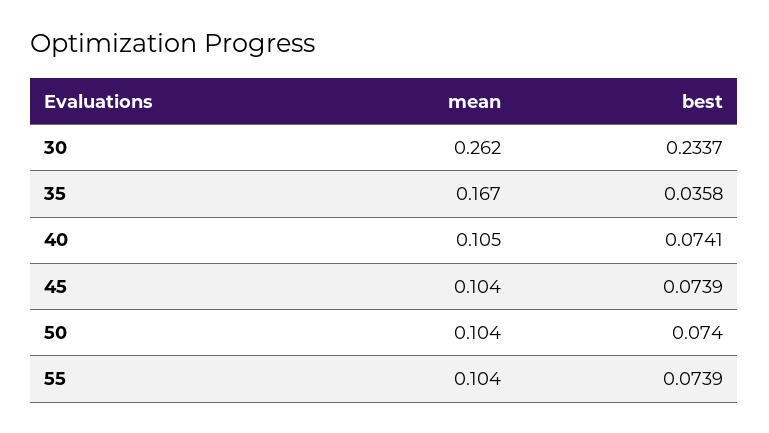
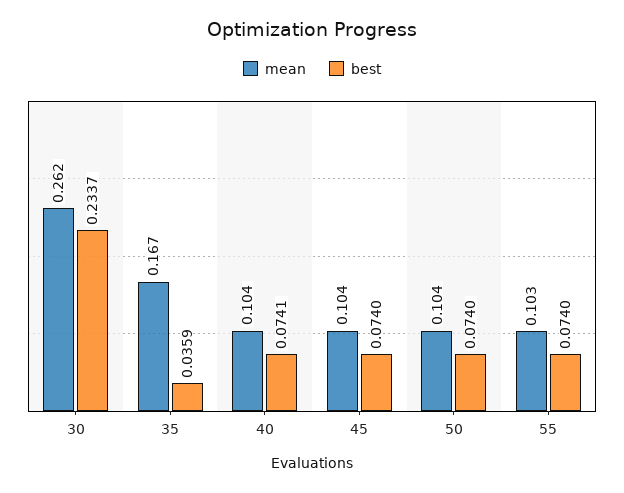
best, 35: 0.0358 -> 0.0359
mean, 40: 0.105 -> 0.104
best, 45: 0.0739 -> 0.074
mean, 55: 0.104 -> 0.103
best, 55: 0.0739 -> 0.074

